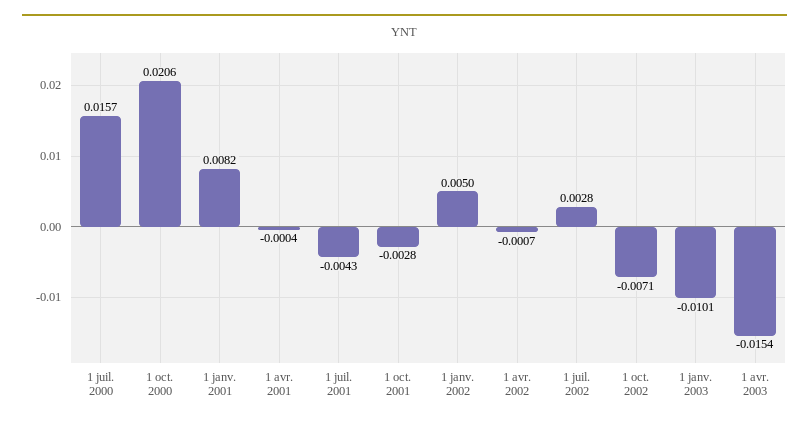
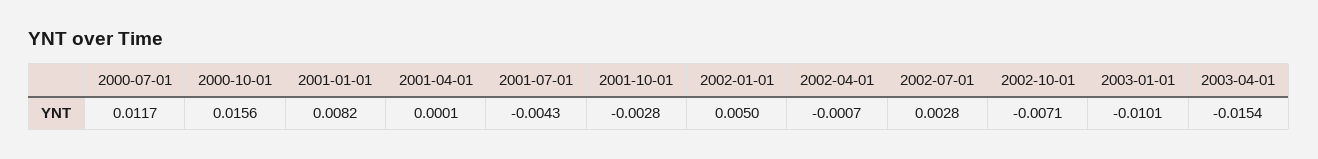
1 juil. 2000: 0.0157 -> 0.0117
1 oct. 2000: 0.0206 -> 0.0156
1 avr. 2001: -0.0004 -> 0.0001

